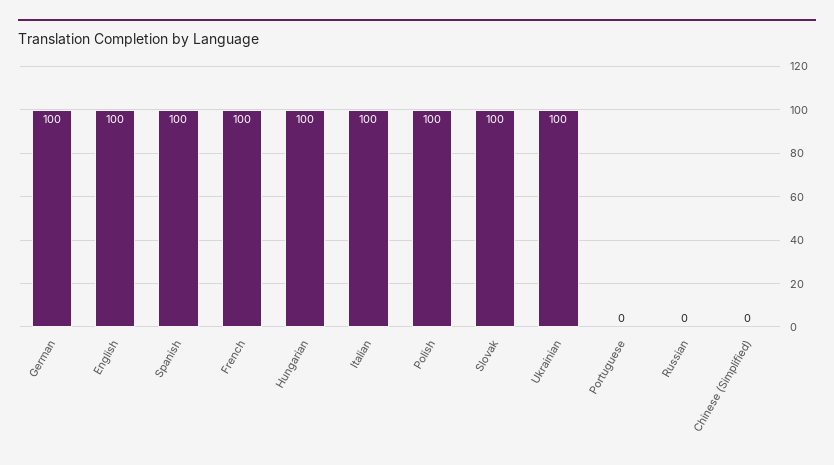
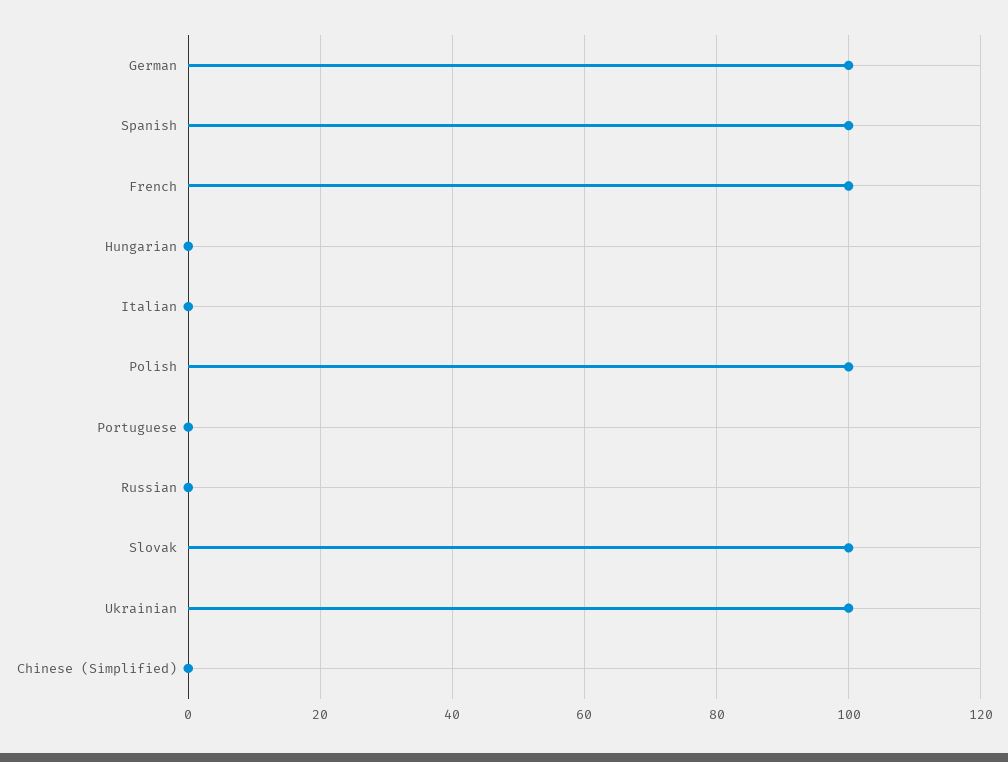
English: 100 -> none
Hungarian: 100 -> 0
Italian: 100 -> 0

